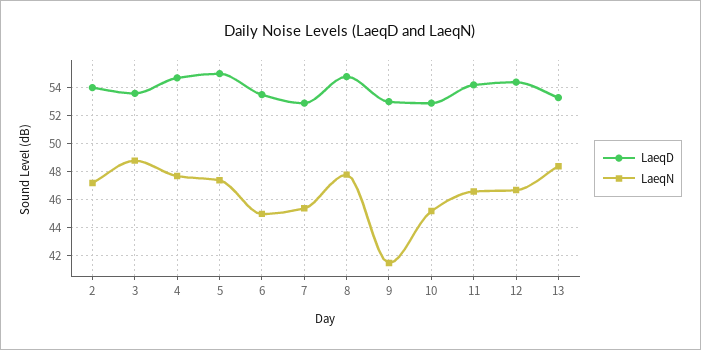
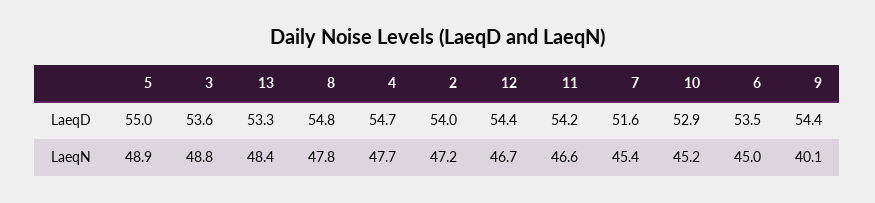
LaeqN, 5: 47.5 -> 48.9
LaeqD, 7: 53 -> 51.6
LaeqD, 9: 53 -> 54.4
LaeqN, 9: 41.5 -> 40.1

